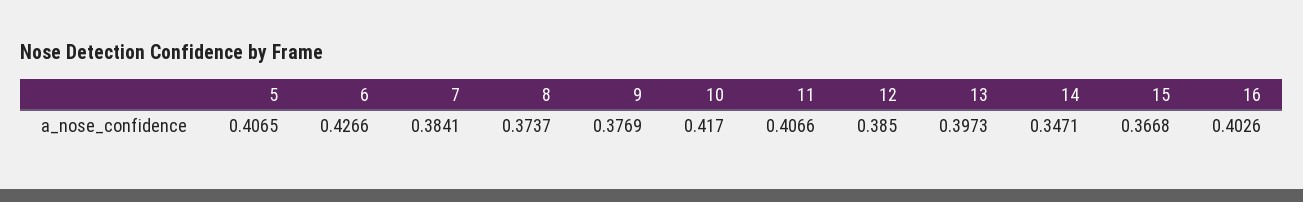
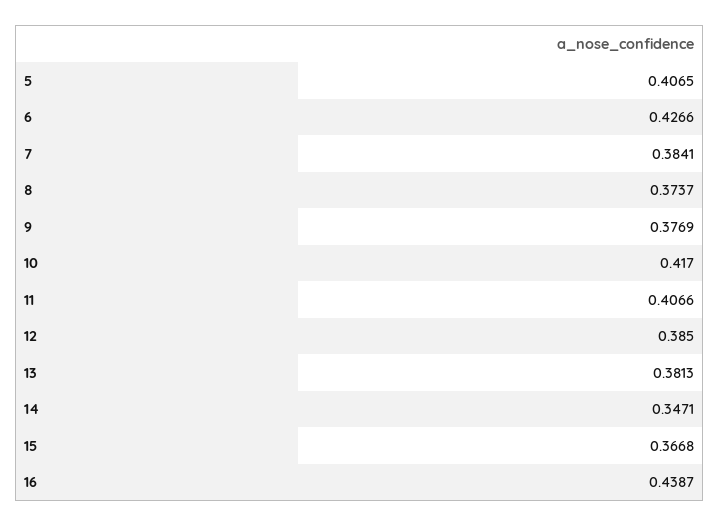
13: 0.3973 -> 0.3813
16: 0.4026 -> 0.4387

